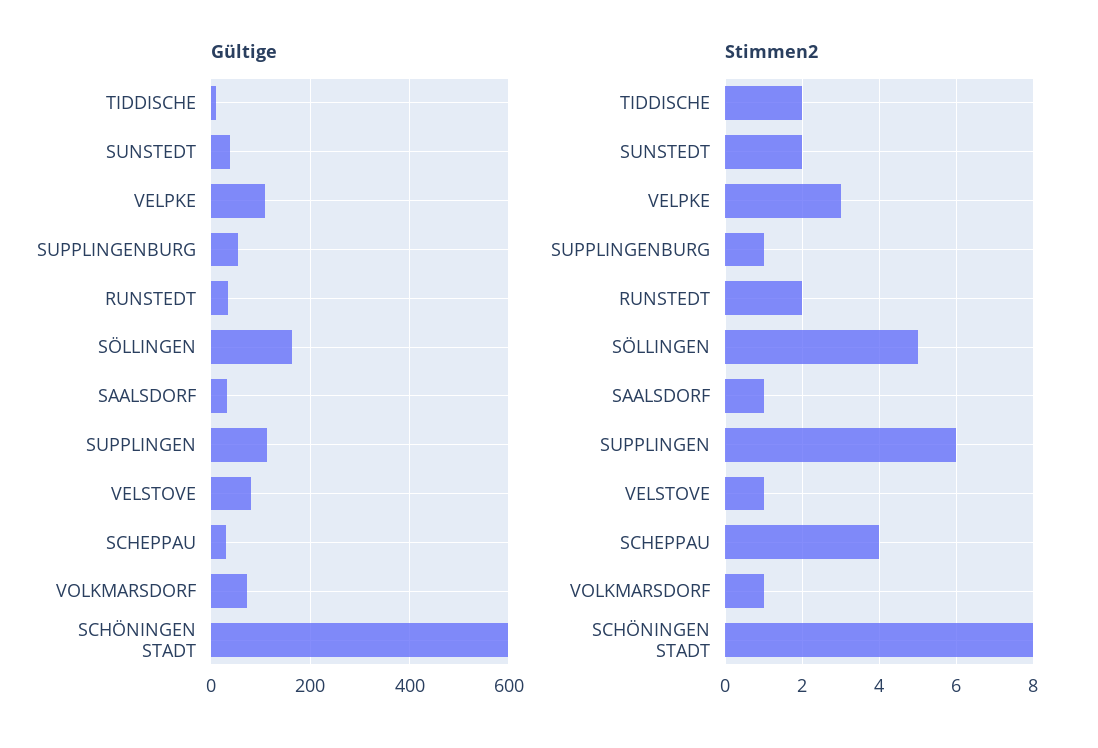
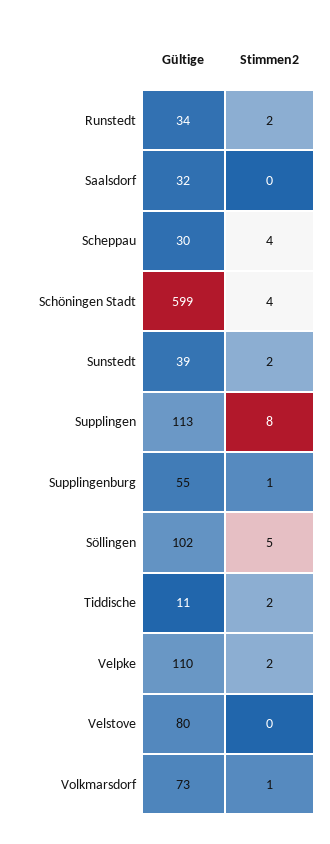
Gültige, SÖLLINGEN: 160 -> 102
Stimmen2, VELPKE: 3 -> 2
Stimmen2, SAALSDORF: 1 -> 0
Stimmen2, SUPPLINGEN: 6 -> 8
Stimmen2, VELSTOVE: 1 -> 0
Stimmen2, SCHÖNINGEN STADT: 8 -> 4

